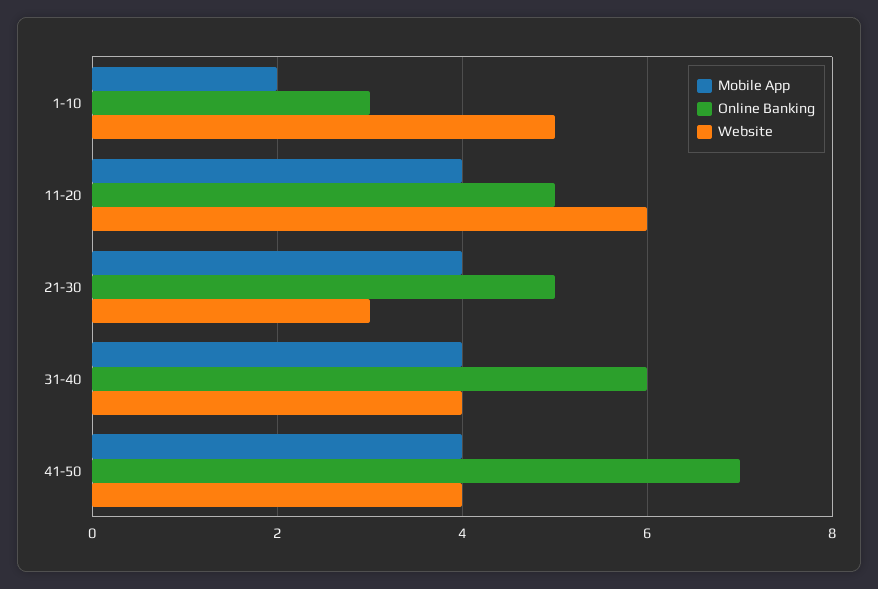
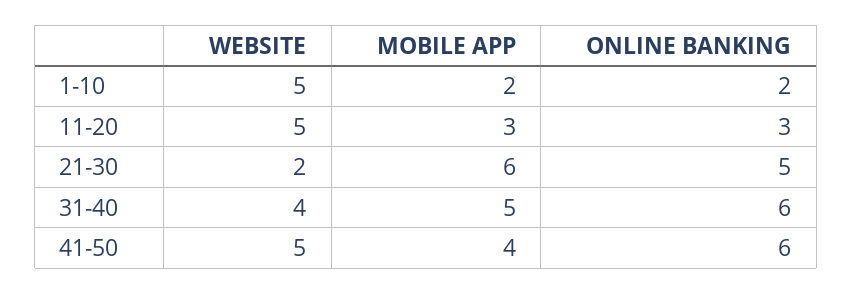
Online Banking, 1-10: 3 -> 2
Mobile App, 11-20: 4 -> 3
Online Banking, 11-20: 5 -> 3
Website, 11-20: 6 -> 5
Mobile App, 21-30: 4 -> 6
Website, 21-30: 3 -> 2
Mobile App, 31-40: 4 -> 5
Online Banking, 41-50: 7 -> 6
Website, 41-50: 4 -> 5

